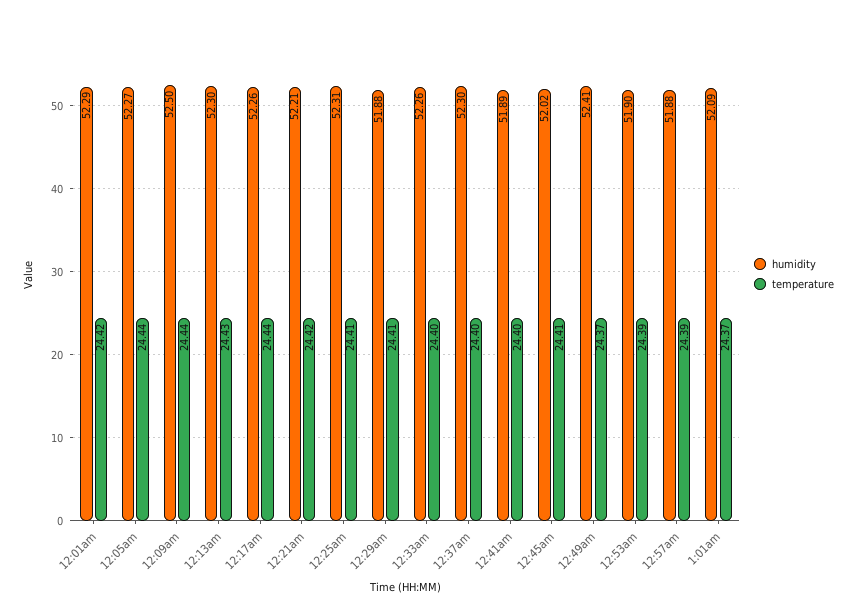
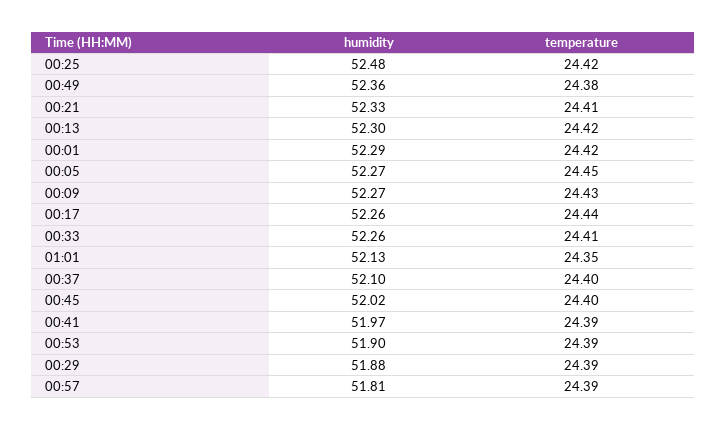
temperature, 12:05am: 24.44 -> 24.45
humidity, 12:09am: 52.5 -> 52.27
temperature, 12:09am: 24.44 -> 24.43
temperature, 12:13am: 24.43 -> 24.42
humidity, 12:21am: 52.21 -> 52.33
temperature, 12:21am: 24.42 -> 24.41
humidity, 12:25am: 52.31 -> 52.48
temperature, 12:25am: 24.41 -> 24.42
temperature, 12:29am: 24.41 -> 24.39
temperature, 12:33am: 24.4 -> 24.41
humidity, 12:37am: 52.3 -> 52.1
humidity, 12:41am: 51.89 -> 51.97
temperature, 12:41am: 24.4 -> 24.39
temperature, 12:45am: 24.41 -> 24.4
humidity, 12:49am: 52.41 -> 52.36
temperature, 12:49am: 24.37 -> 24.38
humidity, 12:57am: 51.88 -> 51.81
humidity, 1:01am: 52.09 -> 52.13
temperature, 1:01am: 24.37 -> 24.35

